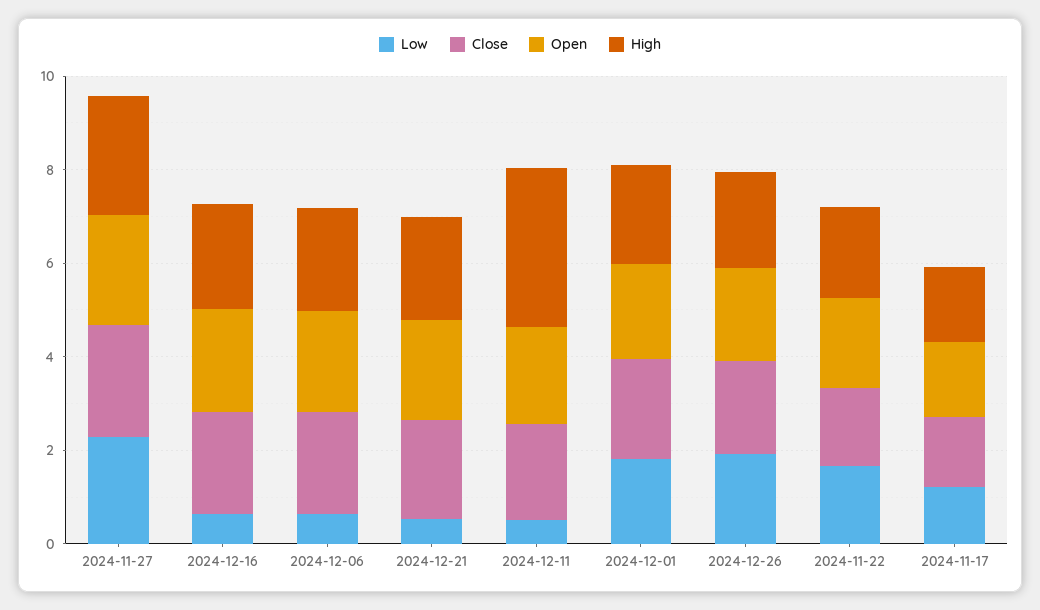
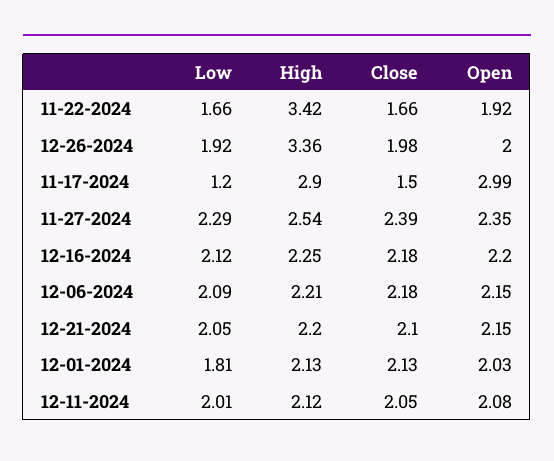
Low, 2024-12-16: 0.5 -> 2.12
Low, 2024-12-06: 0.5 -> 2.09
Low, 2024-12-21: 0.5 -> 2.05
Low, 2024-12-11: 0.5 -> 2.01
High, 2024-12-11: 3.5 -> 2.12
High, 2024-12-26: 2 -> 3.36
High, 2024-11-22: 2 -> 3.42
Open, 2024-11-17: 1.5 -> 2.99
High, 2024-11-17: 1.5 -> 2.9

